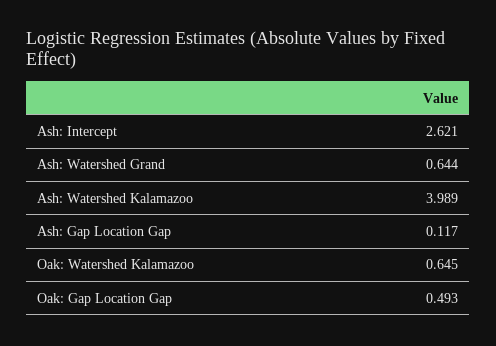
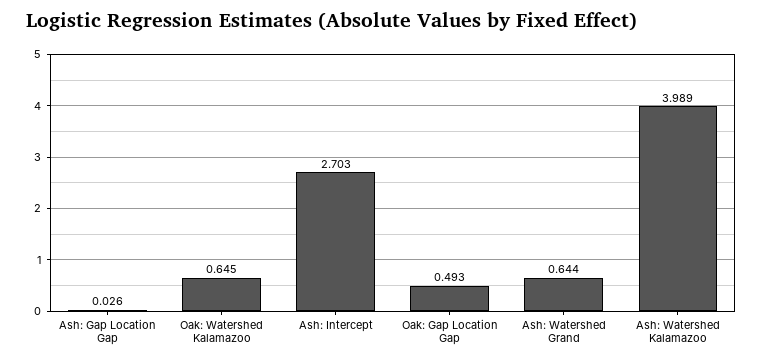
Ash: Intercept: 2.621 -> 2.703
Ash: Gap Location Gap: 0.117 -> 0.026

